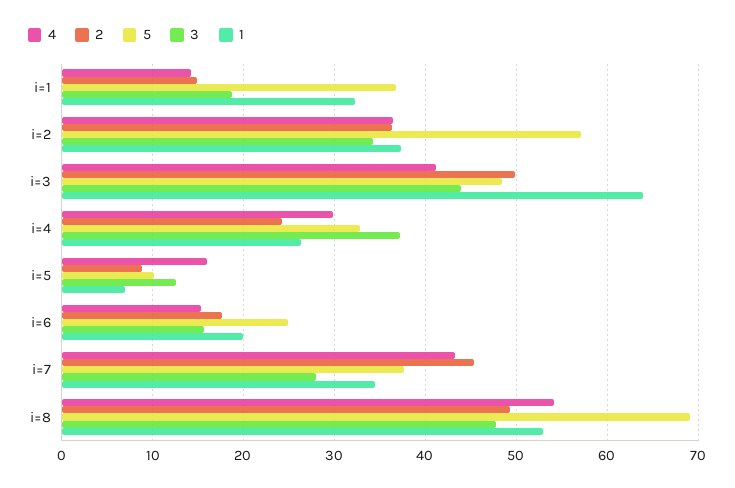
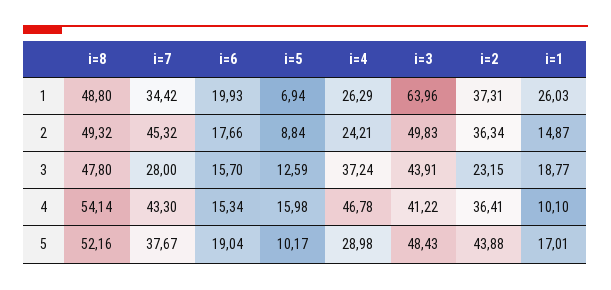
4, i=1: 14 -> 10.1
5, i=1: 37 -> 17.01
1, i=1: 32 -> 26.03
5, i=2: 57 -> 43.88
3, i=2: 34 -> 23.15
4, i=4: 30 -> 46.78
5, i=4: 33 -> 28.98
5, i=6: 25 -> 19.04
5, i=8: 69 -> 52.16
1, i=8: 53 -> 48.8

